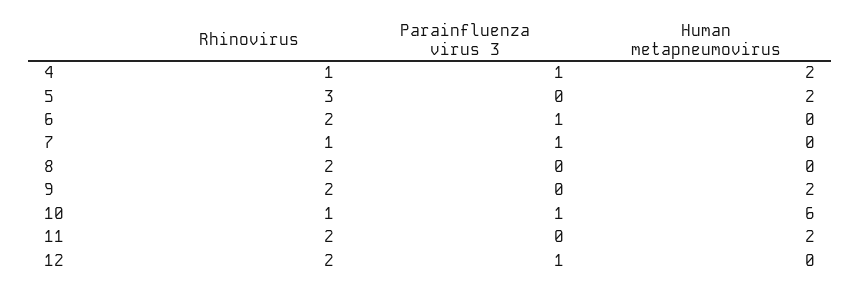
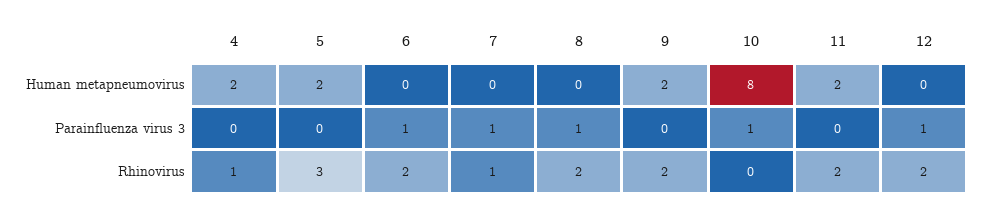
Parainfluenza virus 3, 4: 1 -> 0
Parainfluenza virus 3, 8: 0 -> 1
Rhinovirus, 10: 1 -> 0
Human metapneumovirus, 10: 6 -> 8

